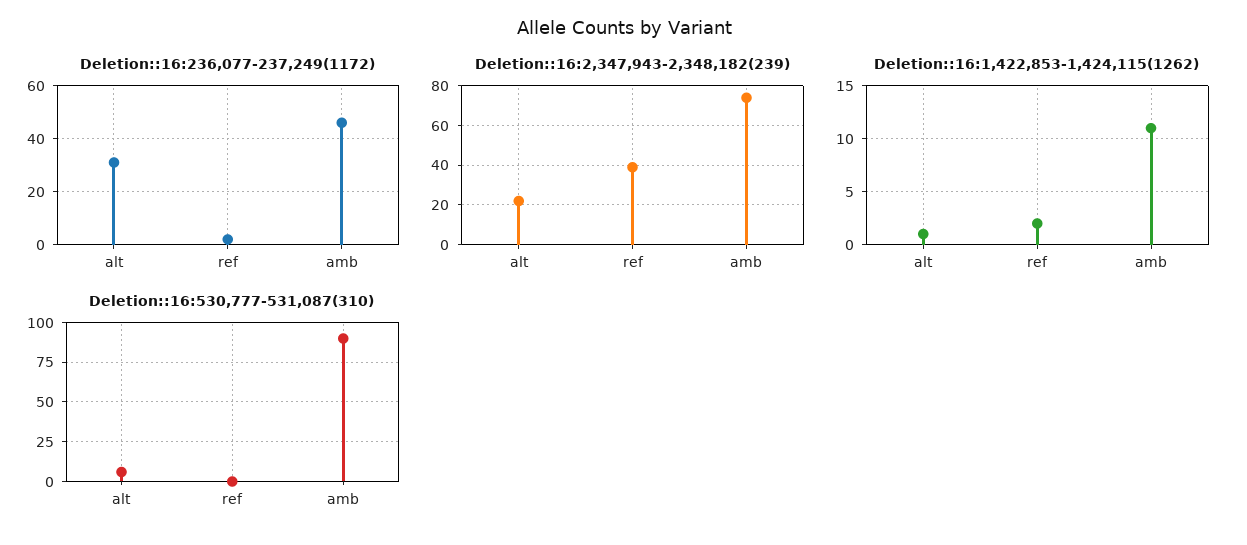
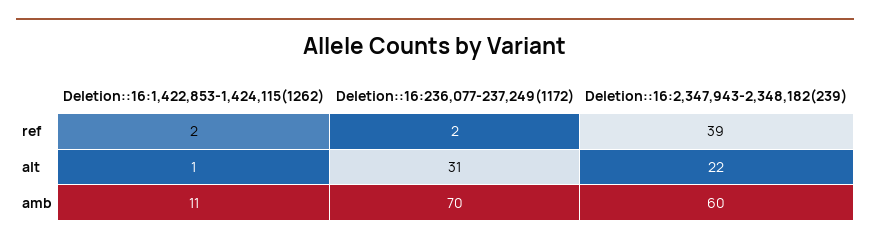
Deletion::16:236,077-237,249(1172), amb: 45 -> 70
Deletion::16:2,347,943-2,348,182(239), amb: 75 -> 60
Deletion::16:530,777-531,087(310), alt: 5 -> none
Deletion::16:530,777-531,087(310), ref: 0 -> none
Deletion::16:530,777-531,087(310), amb: 90 -> none

